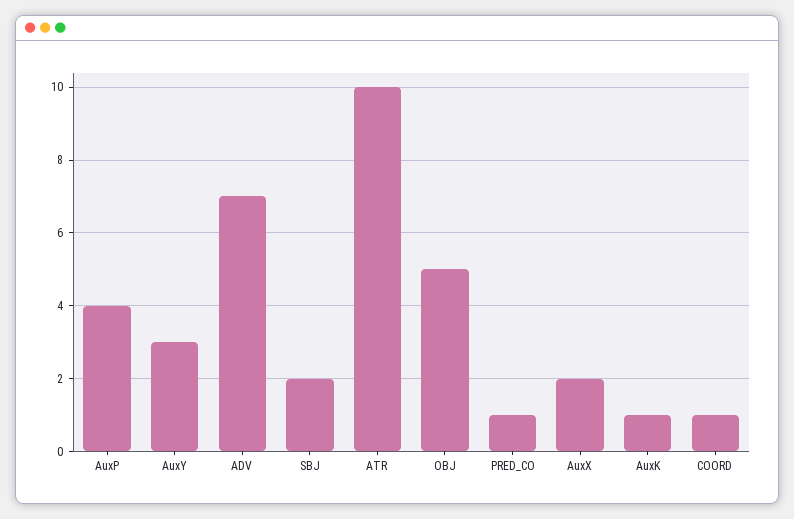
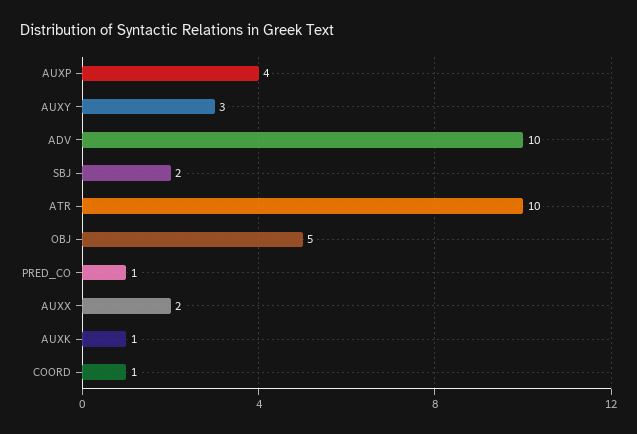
ADV: 7 -> 10

